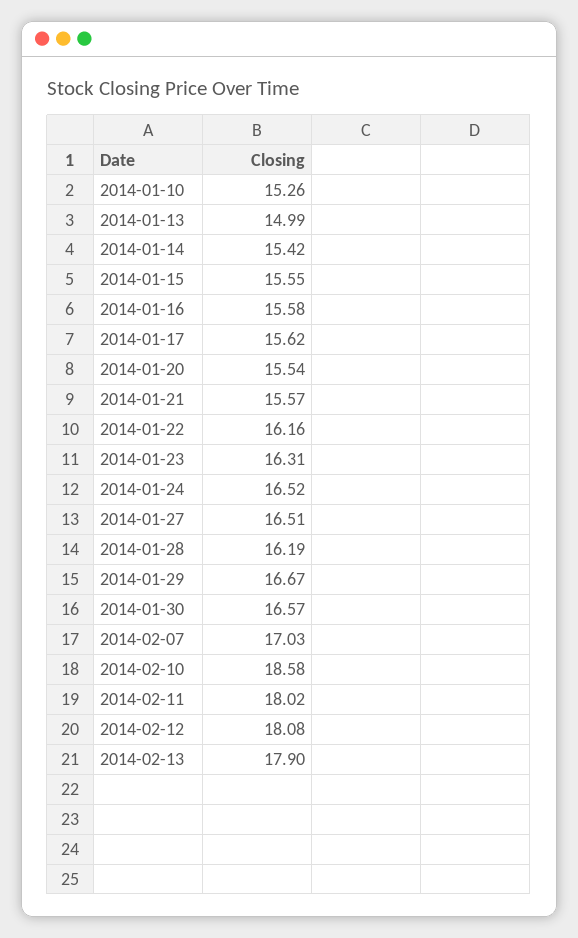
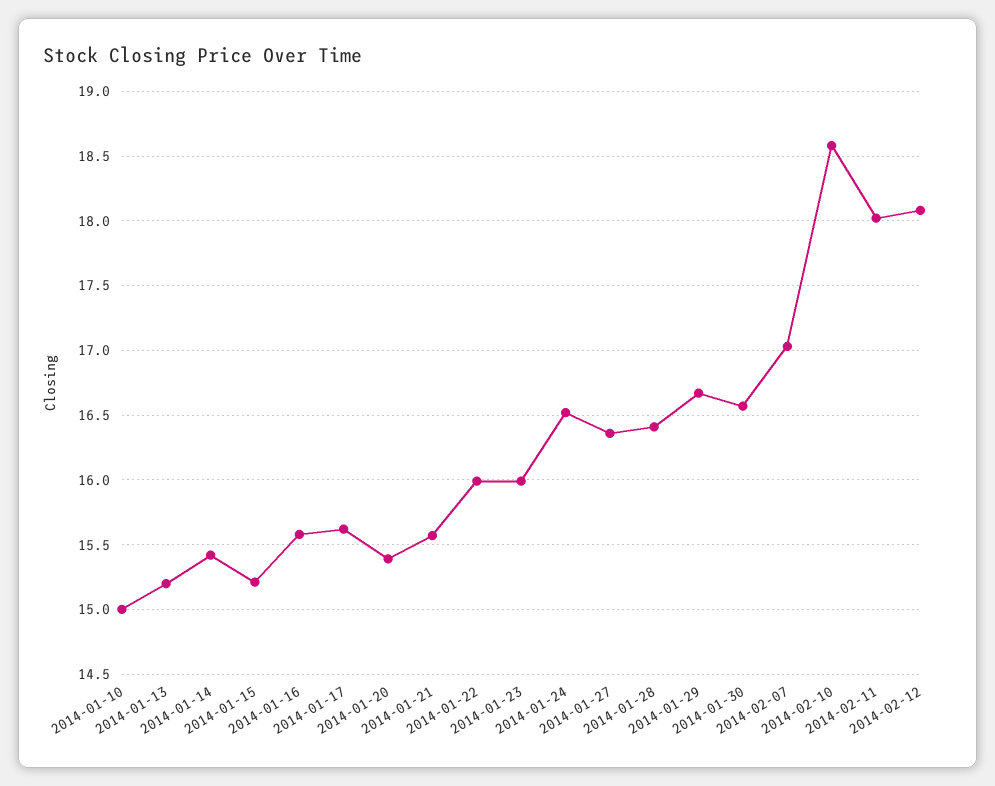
2014-01-10: 15.26 -> 15
2014-01-13: 14.99 -> 15.2
2014-01-15: 15.55 -> 15.2
2014-01-20: 15.54 -> 15.4
2014-01-22: 16.16 -> 16
2014-01-23: 16.31 -> 16
2014-01-27: 16.51 -> 16.35
2014-01-28: 16.19 -> 16.4
2014-02-13: 17.9 -> none

